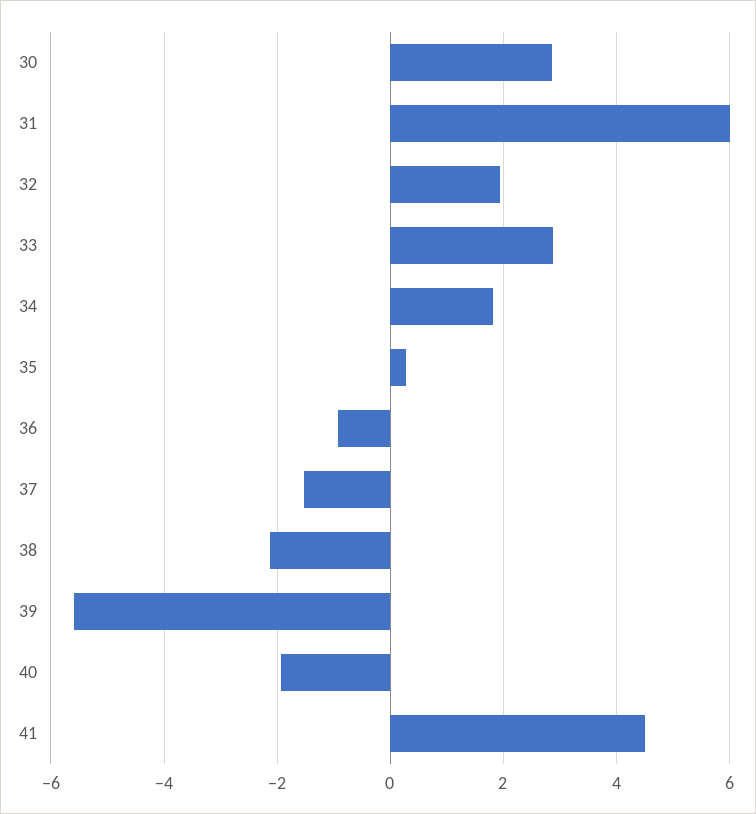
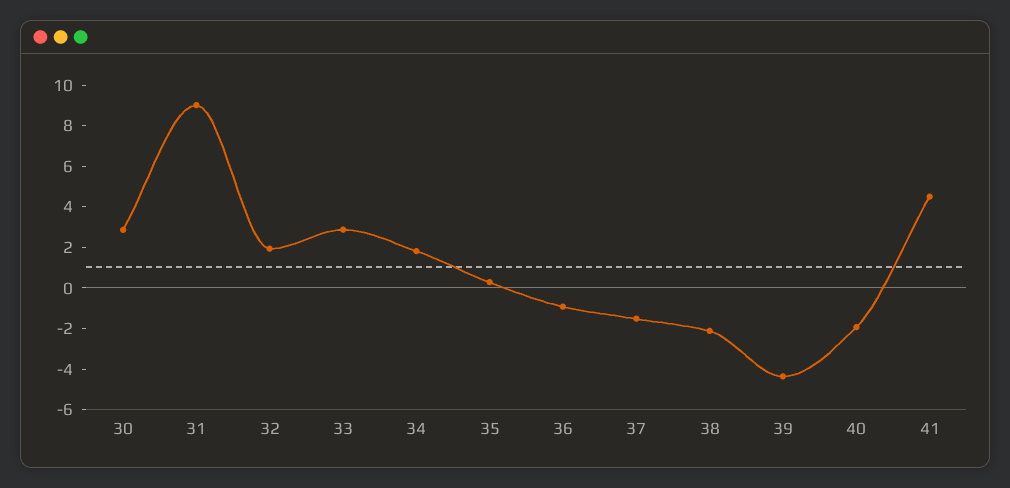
31: 6 -> 9
39: -5.6 -> -4.5

